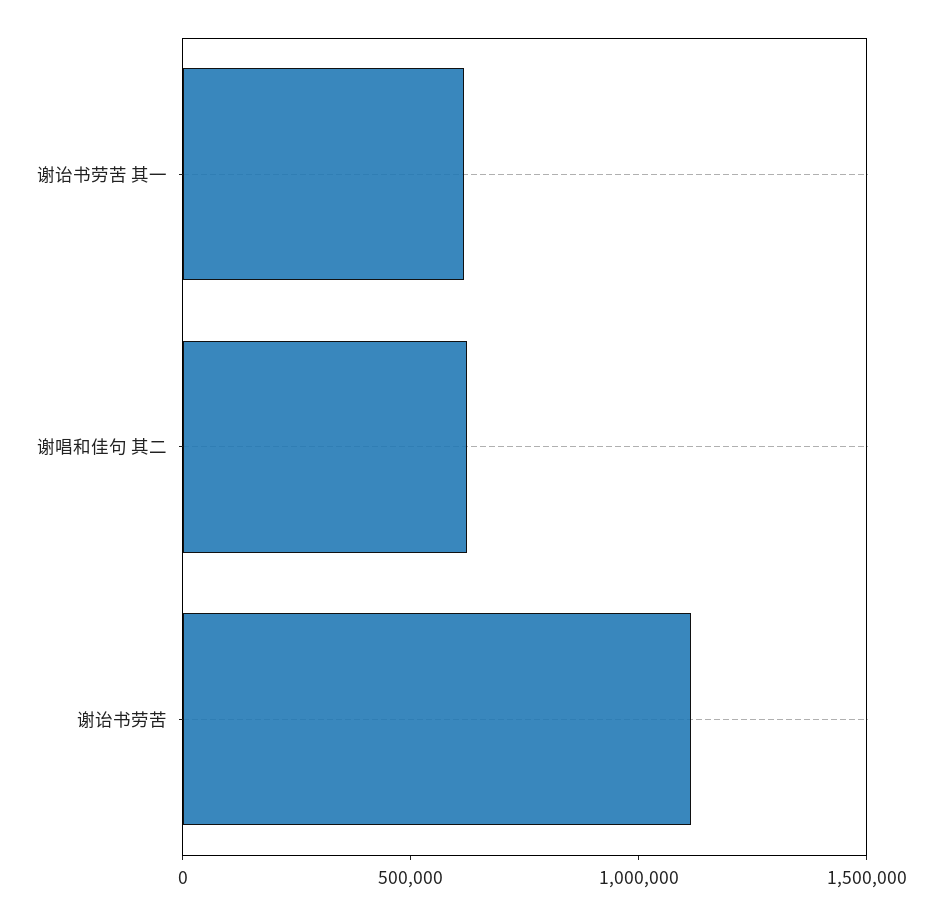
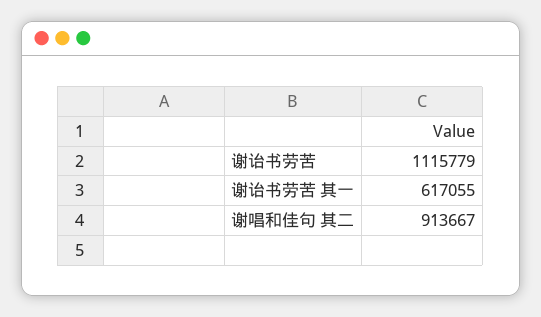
谢唱和佳句 其二: 600000 -> 913667

